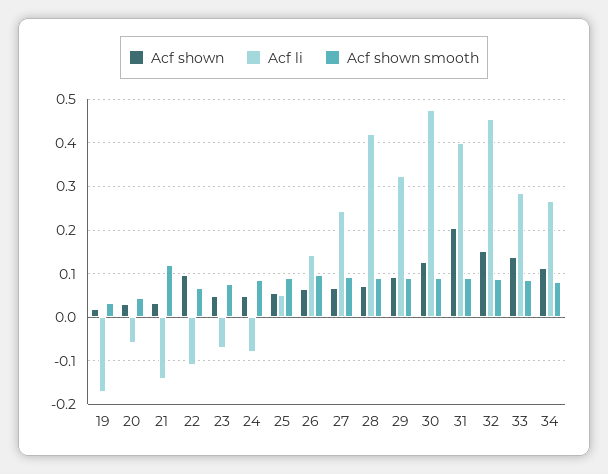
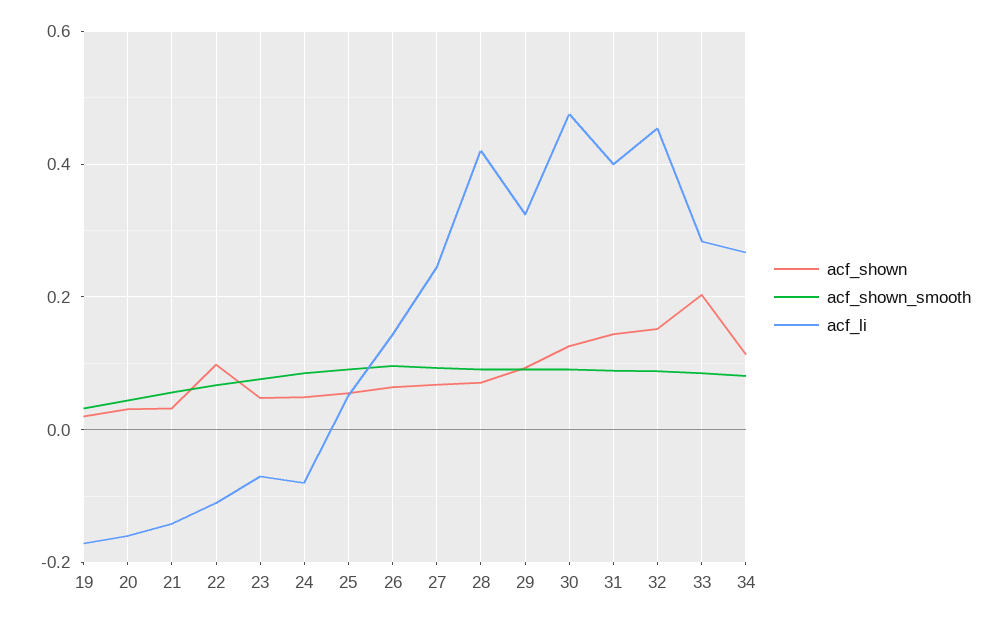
Acf li, 20: -0.06 -> -0.16
Acf shown smooth, 21: 0.12 -> 0.06
Acf shown, 31: 0.2 -> 0.14
Acf shown, 33: 0.14 -> 0.2

